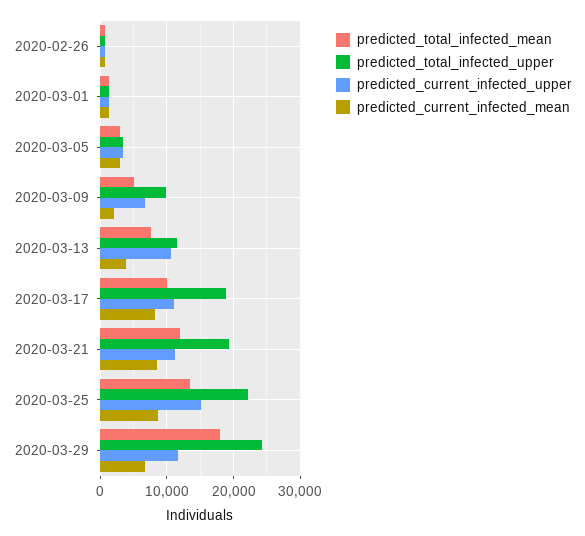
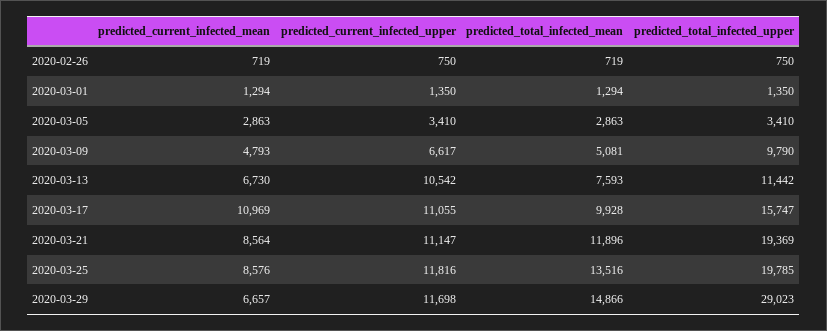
predicted_current_infected_mean, 2020-03-09: 2000 -> 4793
predicted_current_infected_mean, 2020-03-13: 4000 -> 6730
predicted_total_infected_upper, 2020-03-17: 19000 -> 15747
predicted_current_infected_mean, 2020-03-17: 8000 -> 10969
predicted_total_infected_upper, 2020-03-25: 22000 -> 19785
predicted_current_infected_upper, 2020-03-25: 15000 -> 11816
predicted_total_infected_mean, 2020-03-29: 18000 -> 14866
predicted_total_infected_upper, 2020-03-29: 24000 -> 29023

